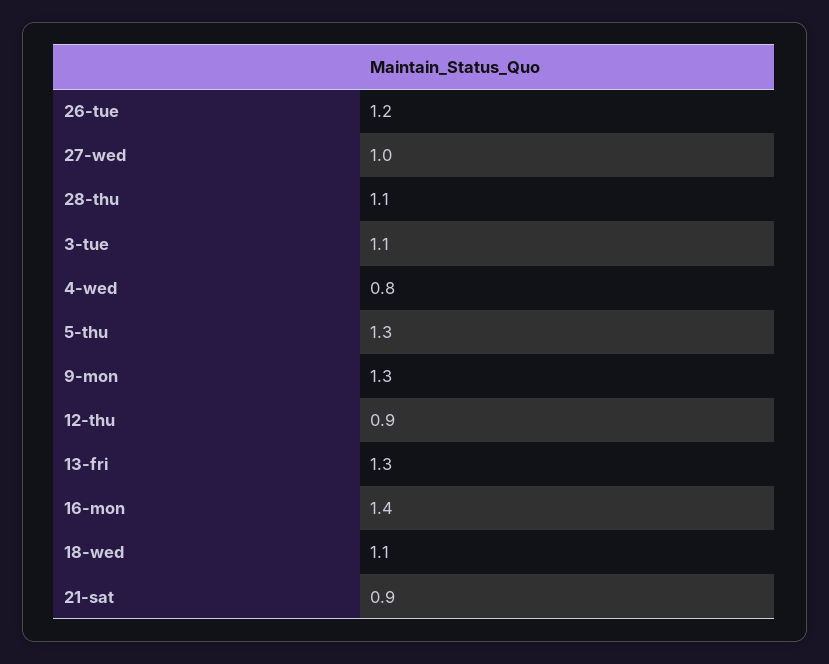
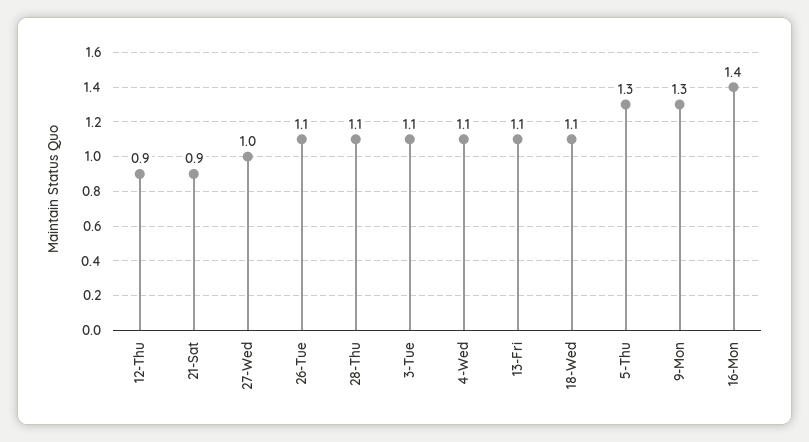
26-tue: 1.2 -> 1.1
4-wed: 0.8 -> 1.1
13-fri: 1.3 -> 1.1

